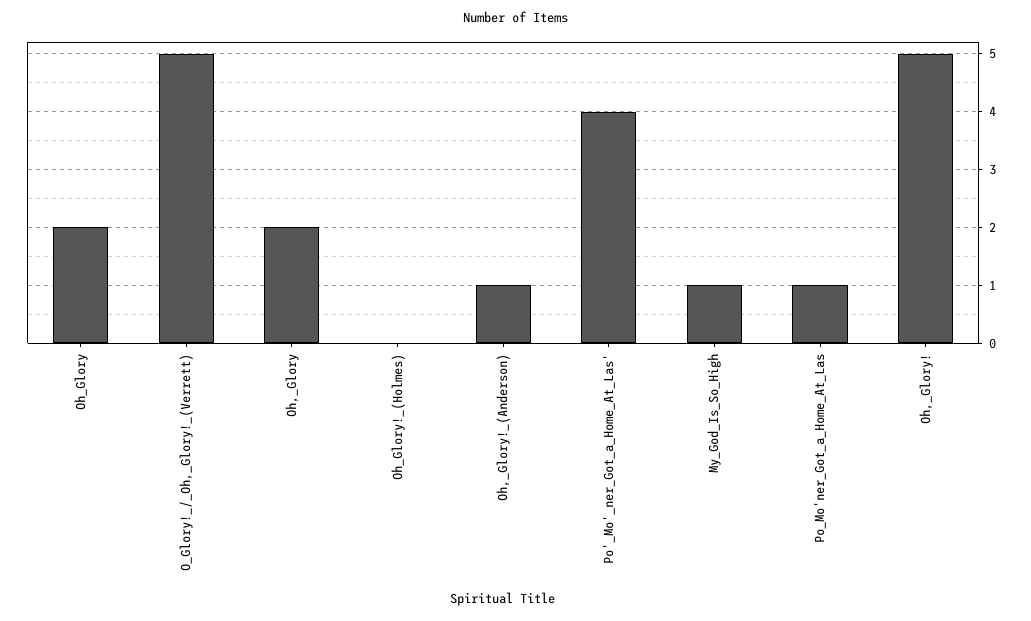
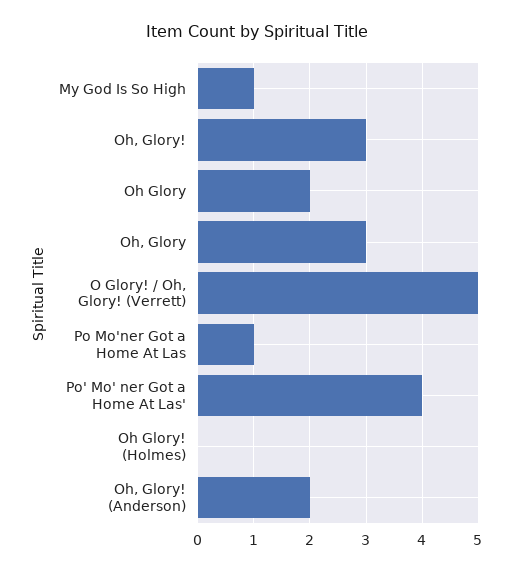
Oh,_Glory: 2 -> 3
Oh,_Glory!_(Anderson): 1 -> 2
Oh,_Glory!: 5 -> 3

